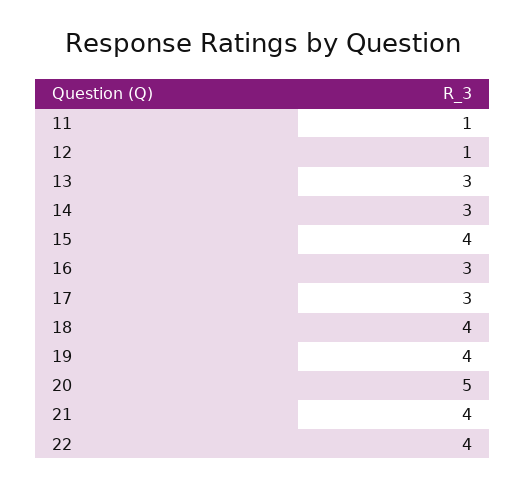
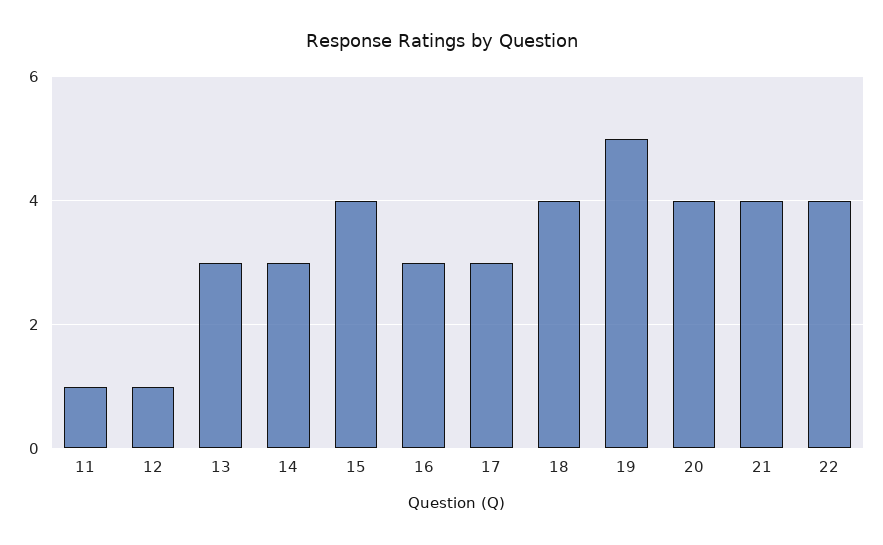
19: 4 -> 5
20: 5 -> 4

